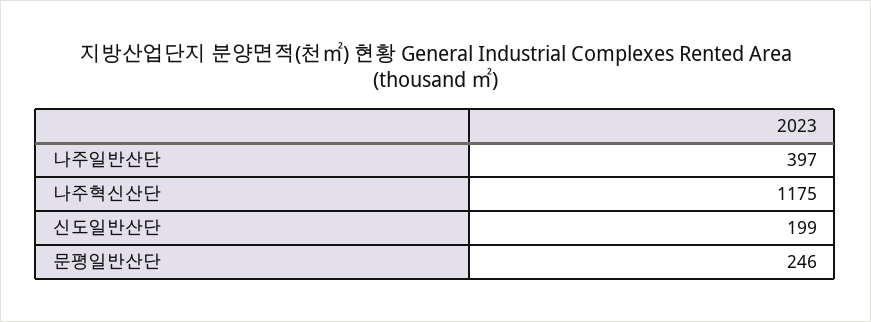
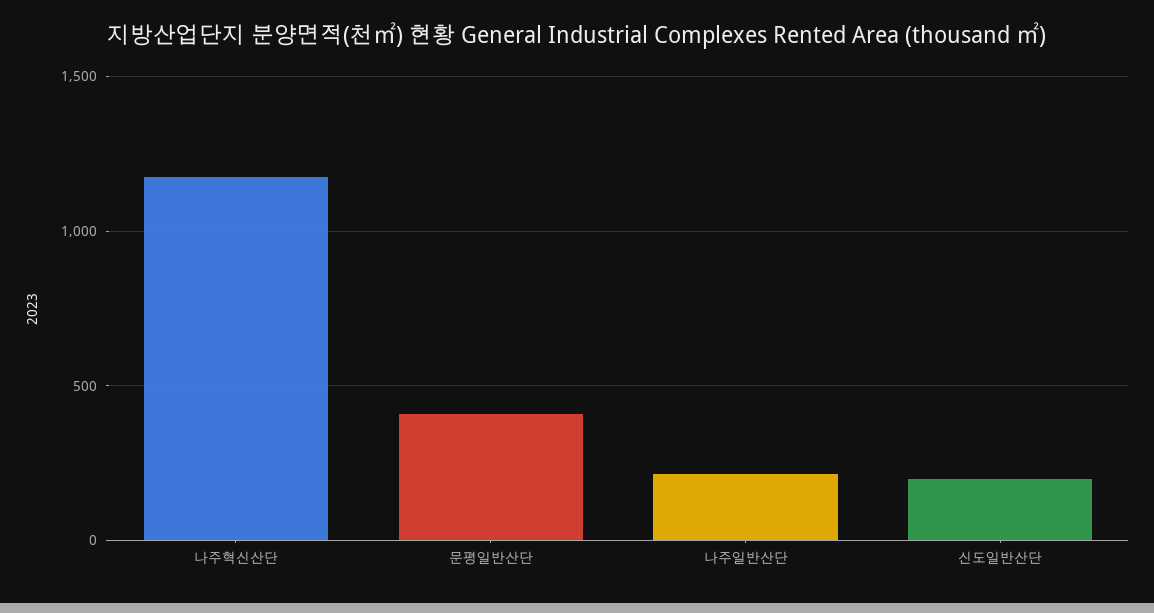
나주일반산단: 397 -> 200
문평일반산단: 246 -> 400

